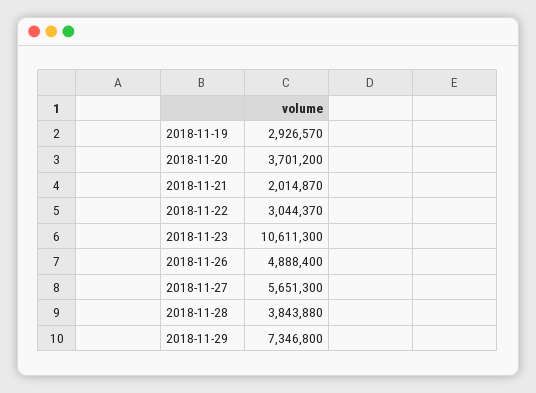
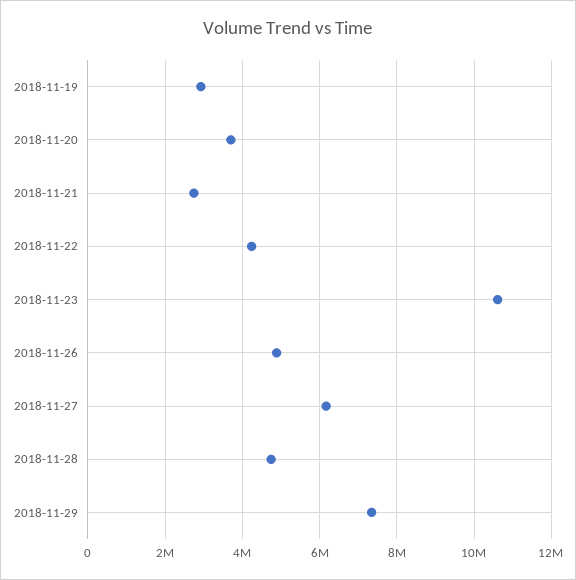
2018-11-21: 2014870 -> 2800000
2018-11-22: 3044370 -> 4200000
2018-11-27: 5651300 -> 6200000
2018-11-28: 3843880 -> 4800000

